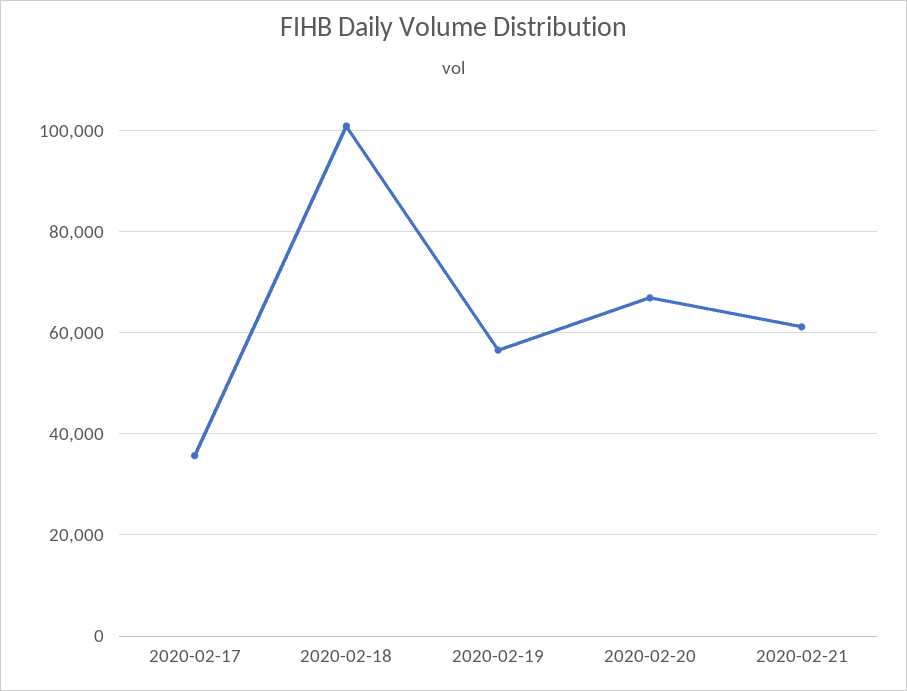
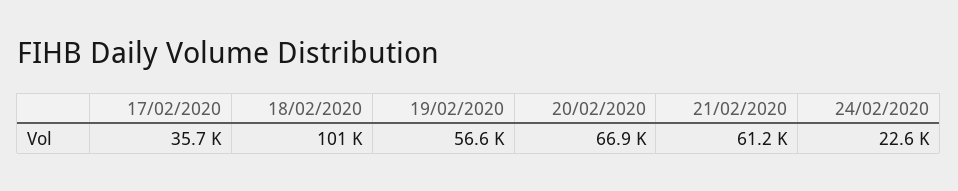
24/02/2020: none -> 22600

